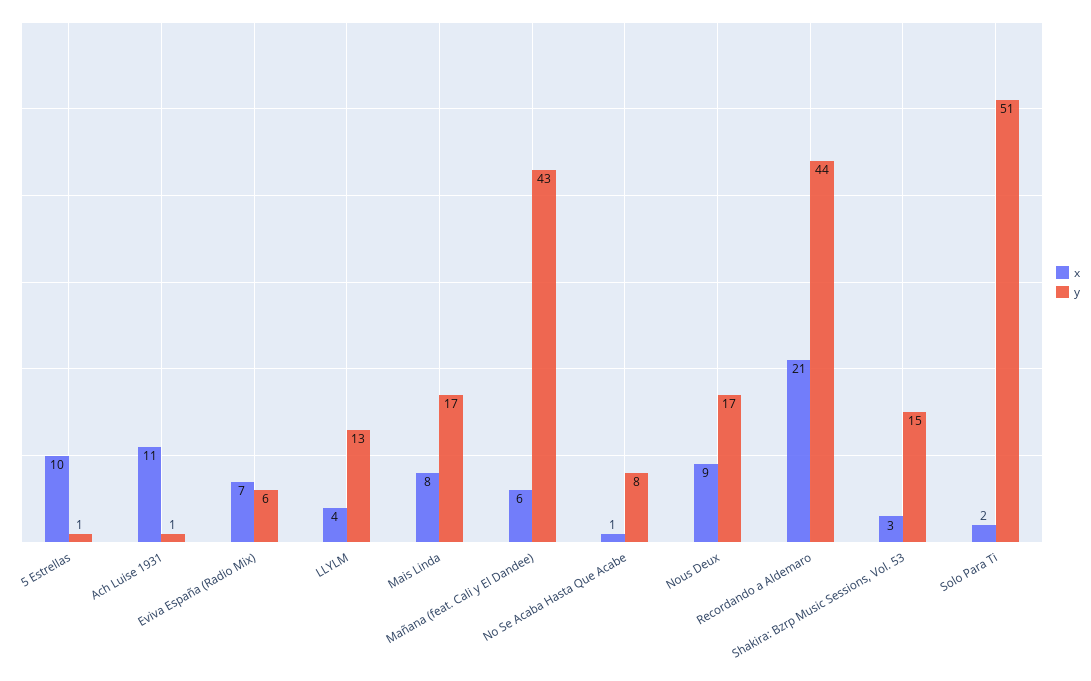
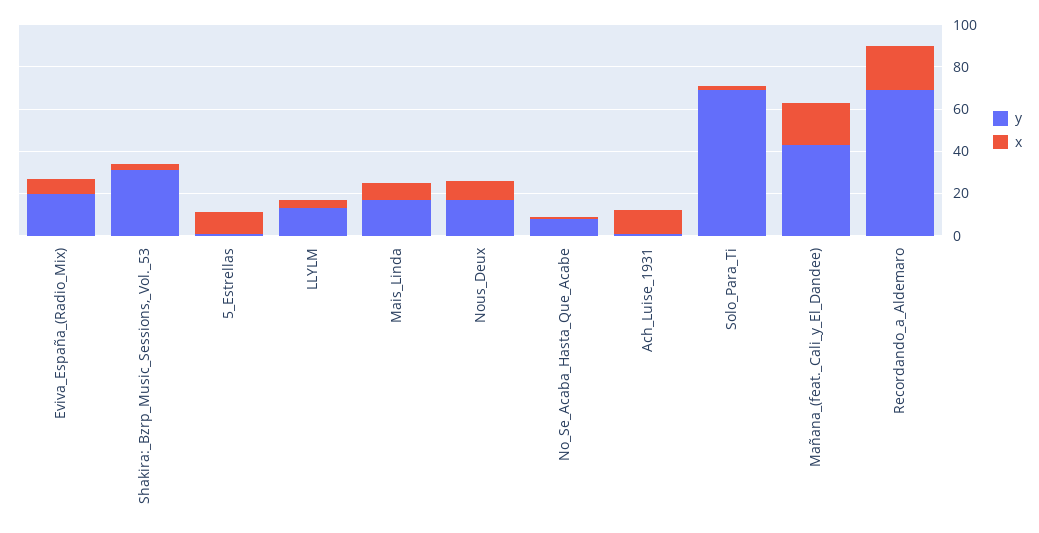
y, Eviva España (Radio Mix): 6 -> 20
x, Mañana (feat. Cali y El Dandee): 6 -> 20
y, Recordando a Aldemaro: 44 -> 70
y, Shakira: Bzrp Music Sessions, Vol. 53: 15 -> 30
y, Solo Para Ti: 51 -> 70

